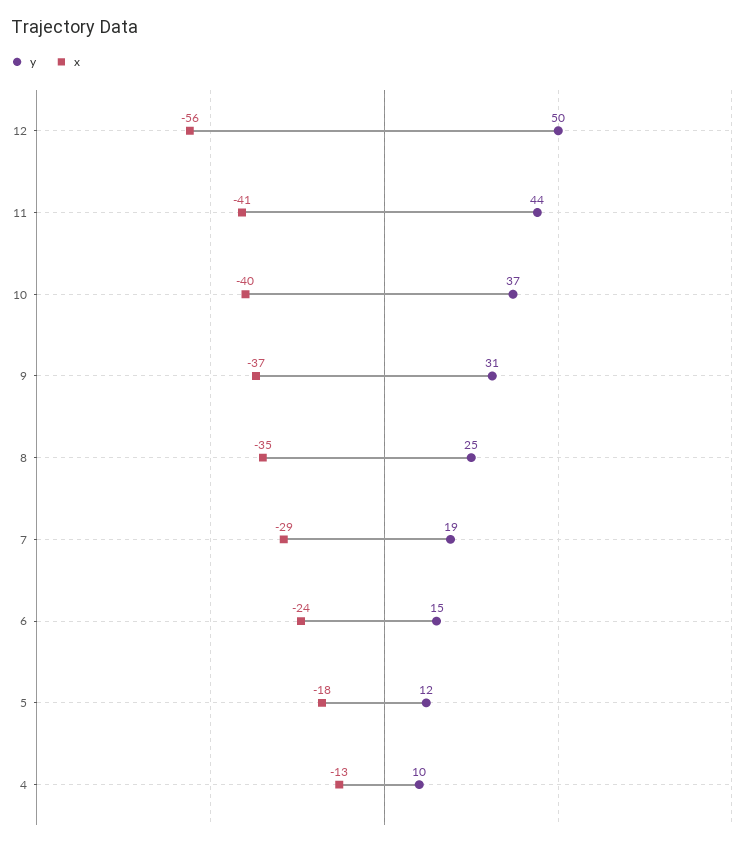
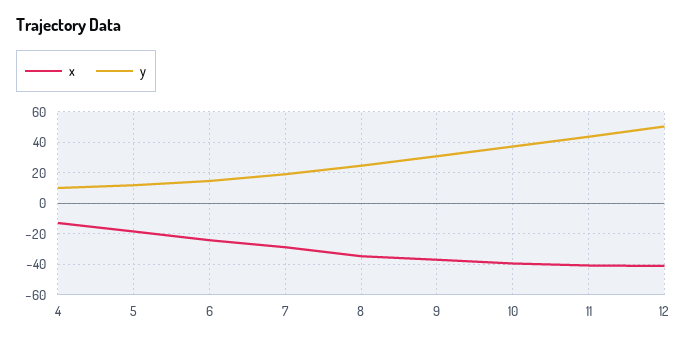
x, 12: -56 -> -40

